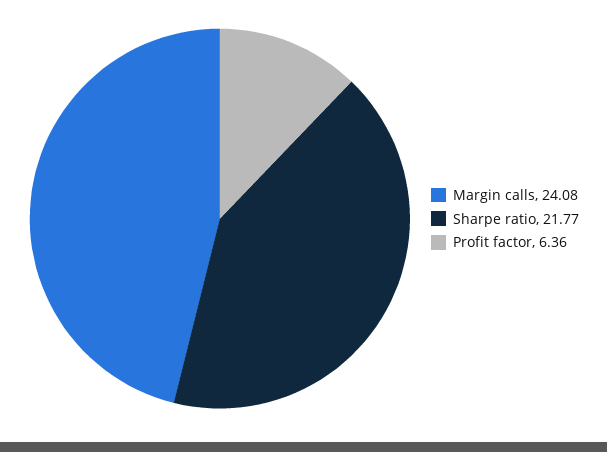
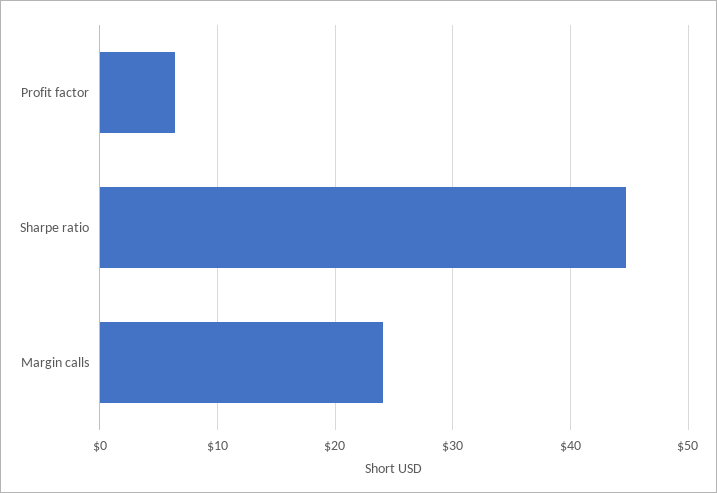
Sharpe ratio: 21.77 -> 45

